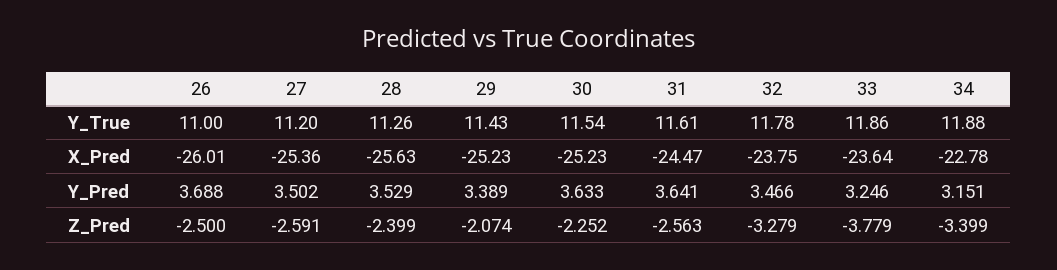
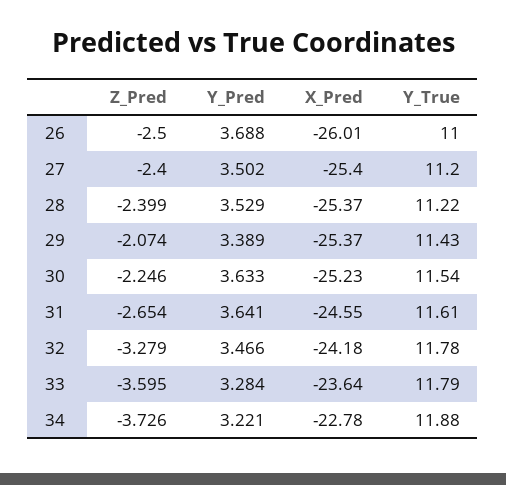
28, Y_True: 11.26 -> 11.22
33, Y_True: 11.86 -> 11.79
27, X_Pred: -25.36 -> -25.4
28, X_Pred: -25.63 -> -25.37
29, X_Pred: -25.23 -> -25.37
31, X_Pred: -24.47 -> -24.55
32, X_Pred: -23.75 -> -24.18
33, Y_Pred: 3.246 -> 3.284
34, Y_Pred: 3.151 -> 3.221
27, Z_Pred: -2.591 -> -2.4
30, Z_Pred: -2.252 -> -2.246
31, Z_Pred: -2.563 -> -2.654
33, Z_Pred: -3.779 -> -3.595
34, Z_Pred: -3.399 -> -3.726

